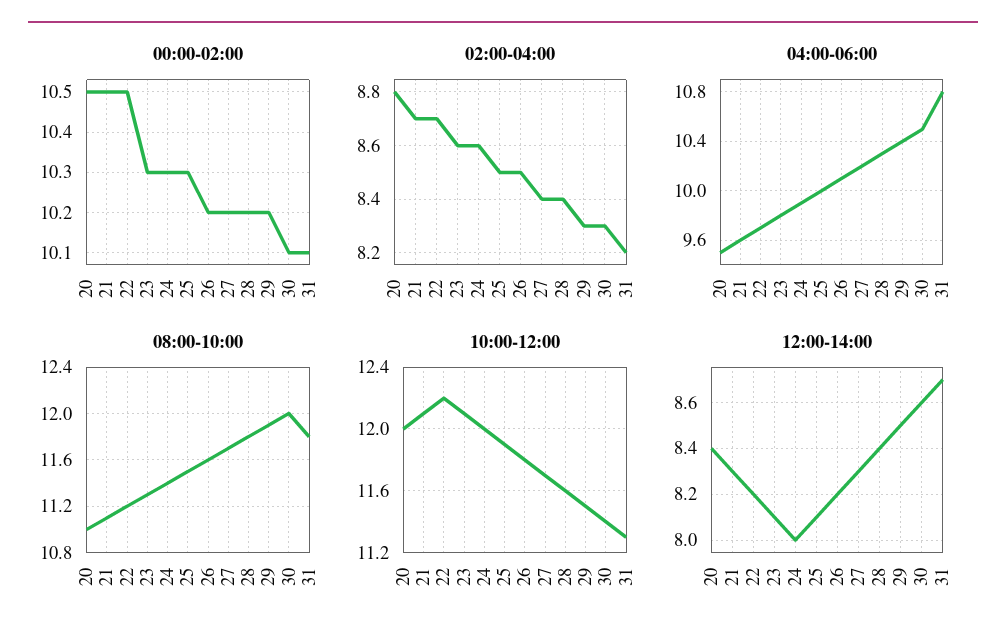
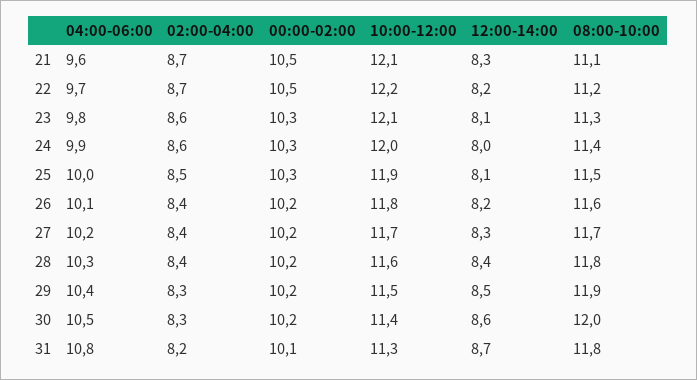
00:00-02:00, 20: 10.5 -> none
00:00-02:00, 30: 10.1 -> 10.2
02:00-04:00, 20: 8.8 -> none
02:00-04:00, 26: 8.5 -> 8.4
04:00-06:00, 20: 9.5 -> none
08:00-10:00, 20: 11 -> none
10:00-12:00, 20: 12 -> none
12:00-14:00, 20: 8.4 -> none

